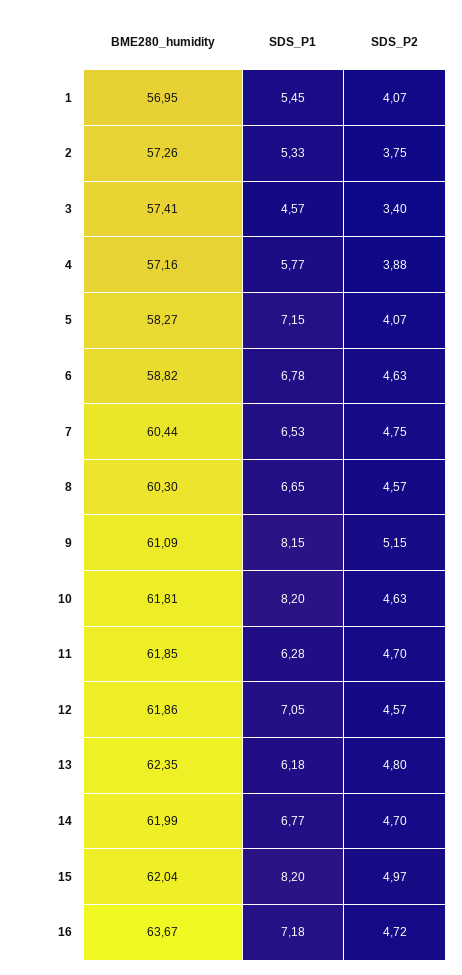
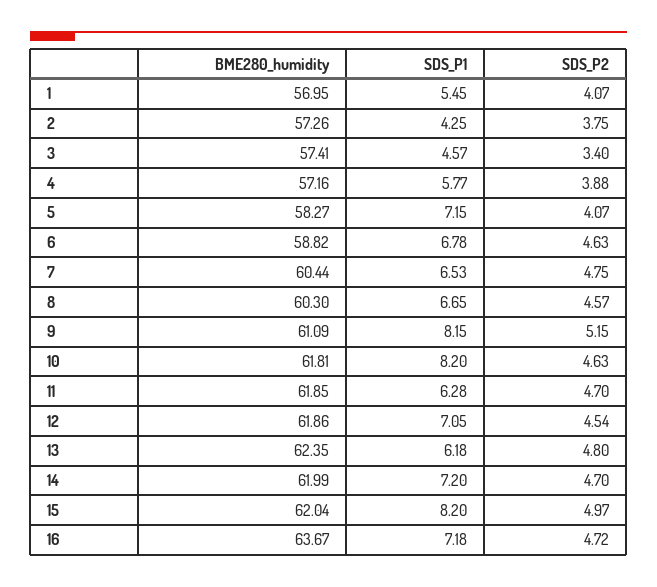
SDS_P1, 2: 5.33 -> 4.25
SDS_P2, 12: 4.57 -> 4.54
SDS_P1, 14: 6.77 -> 7.2

